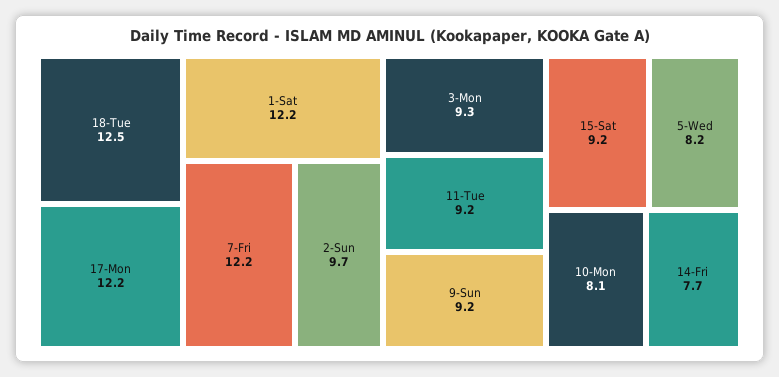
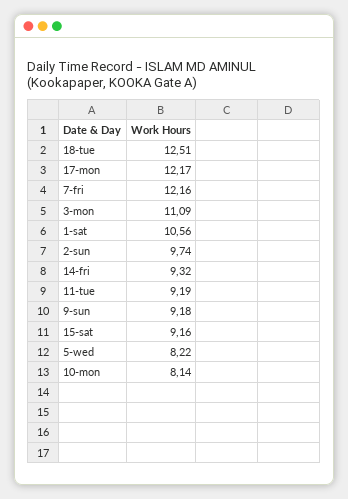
1-Sat: 12.2 -> 10.56
3-Mon: 9.3 -> 11.09
14-Fri: 7.7 -> 9.32

